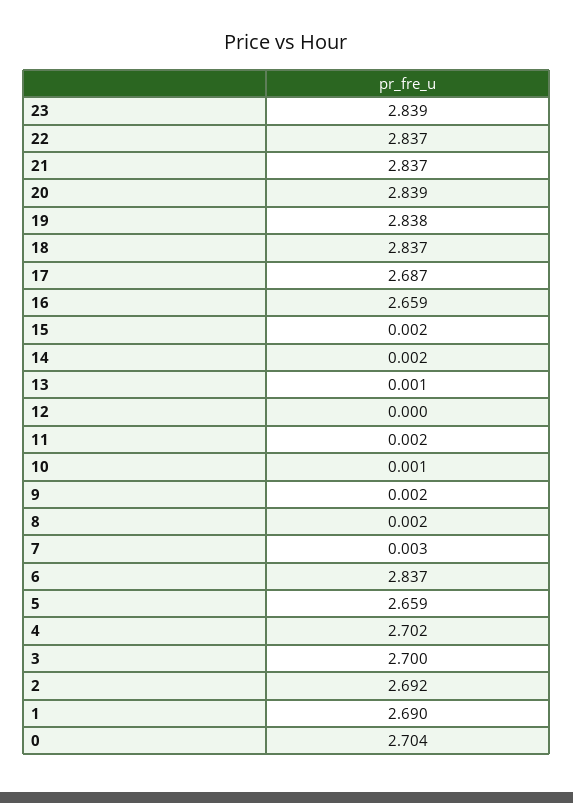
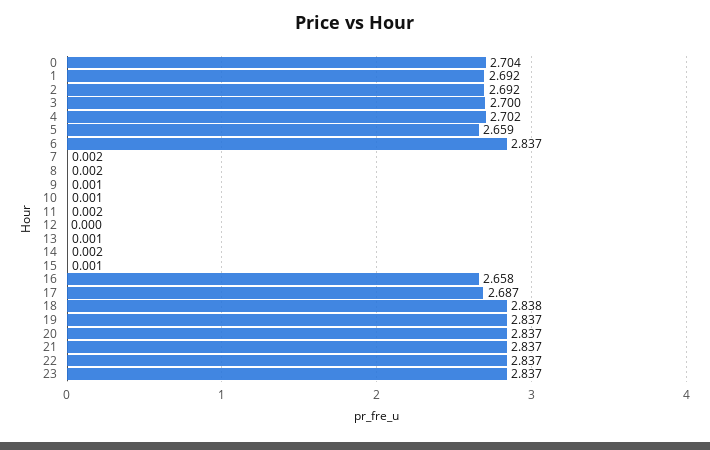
23: 2.839 -> 2.837
20: 2.839 -> 2.837
19: 2.838 -> 2.837
18: 2.837 -> 2.838
16: 2.659 -> 2.658
15: 0.002 -> 0.001
9: 0.002 -> 0.001
7: 0.003 -> 0.002
1: 2.69 -> 2.692

